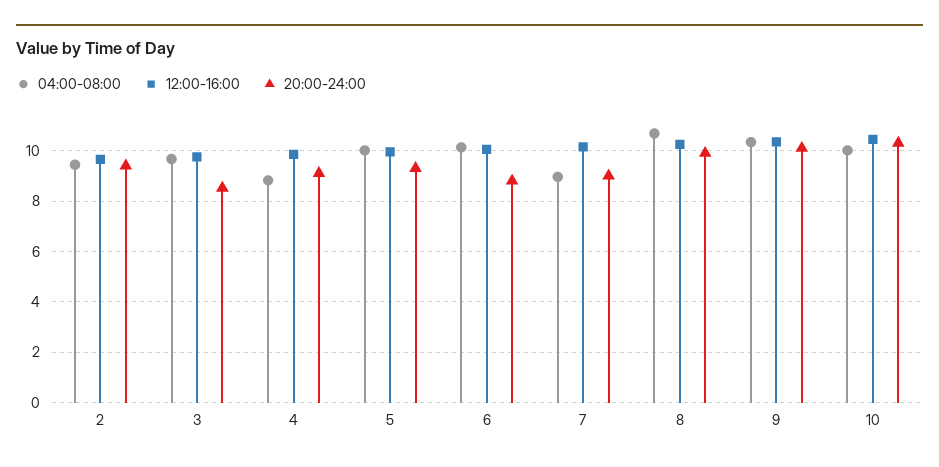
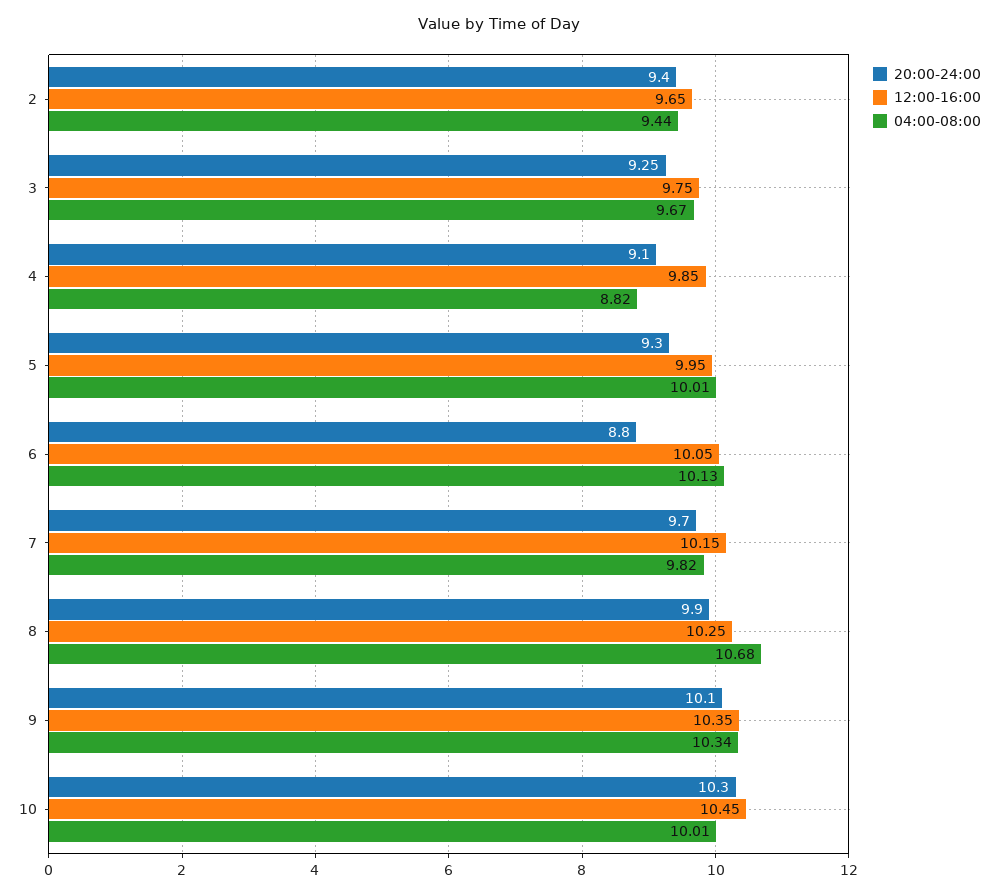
20:00-24:00, 3: 8.5 -> 9.25
04:00-08:00, 7: 9 -> 9.82
20:00-24:00, 7: 9 -> 9.7

